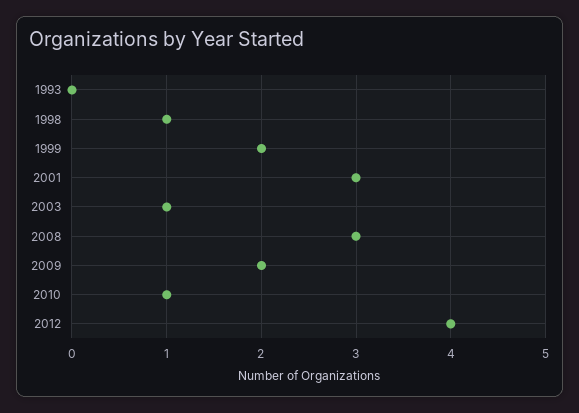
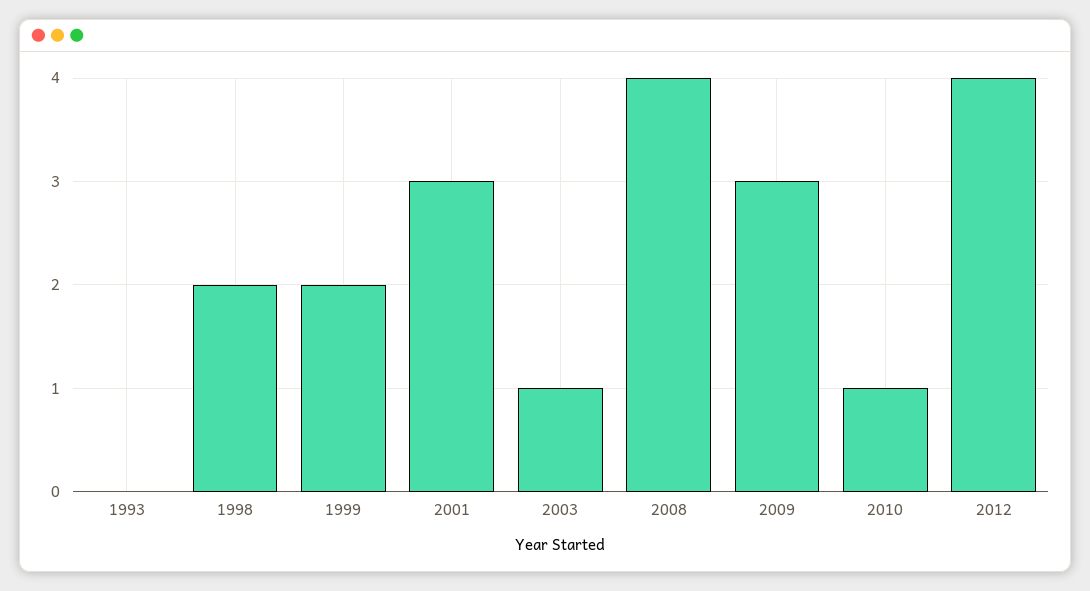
1998: 1 -> 2
2008: 3 -> 4
2009: 2 -> 3

